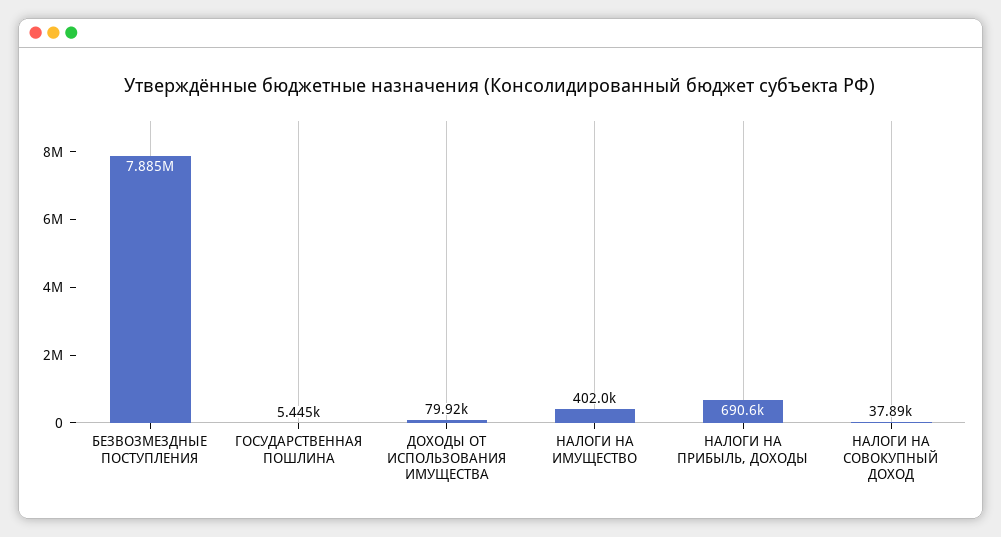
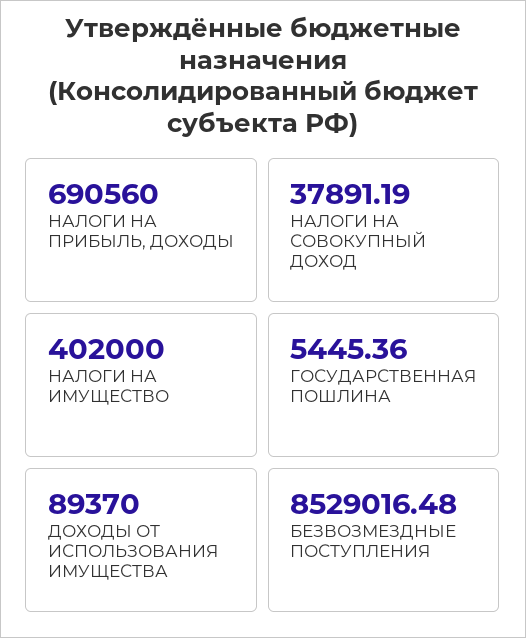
БЕЗВОЗМЕЗДНЫЕ ПОСТУПЛЕНИЯ: 7885000 -> 8529016.48
ДОХОДЫ ОТ ИСПОЛЬЗОВАНИЯ ИМУЩЕСТВА: 79920 -> 89370

